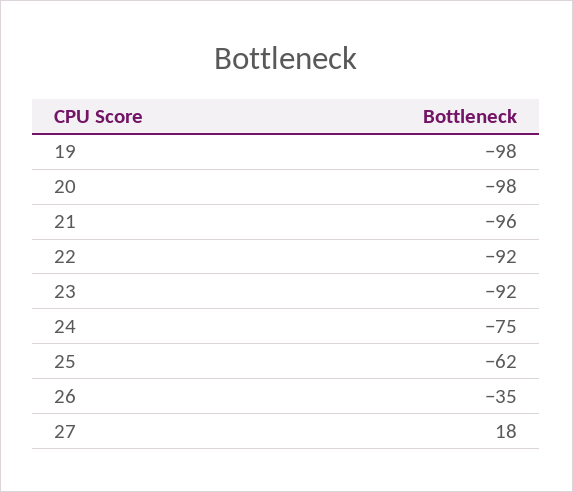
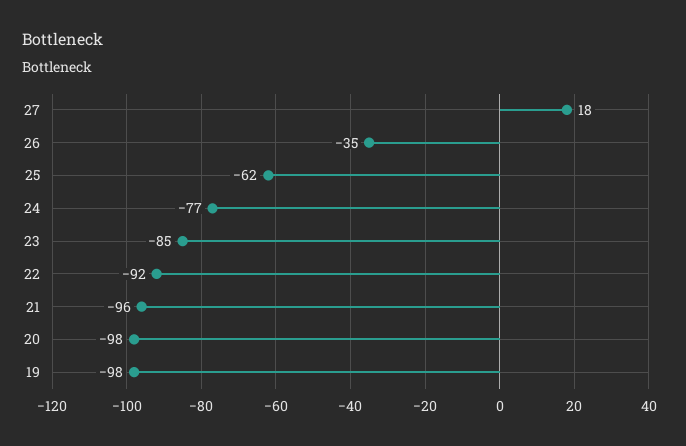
23: -92 -> -85
24: -75 -> -77

